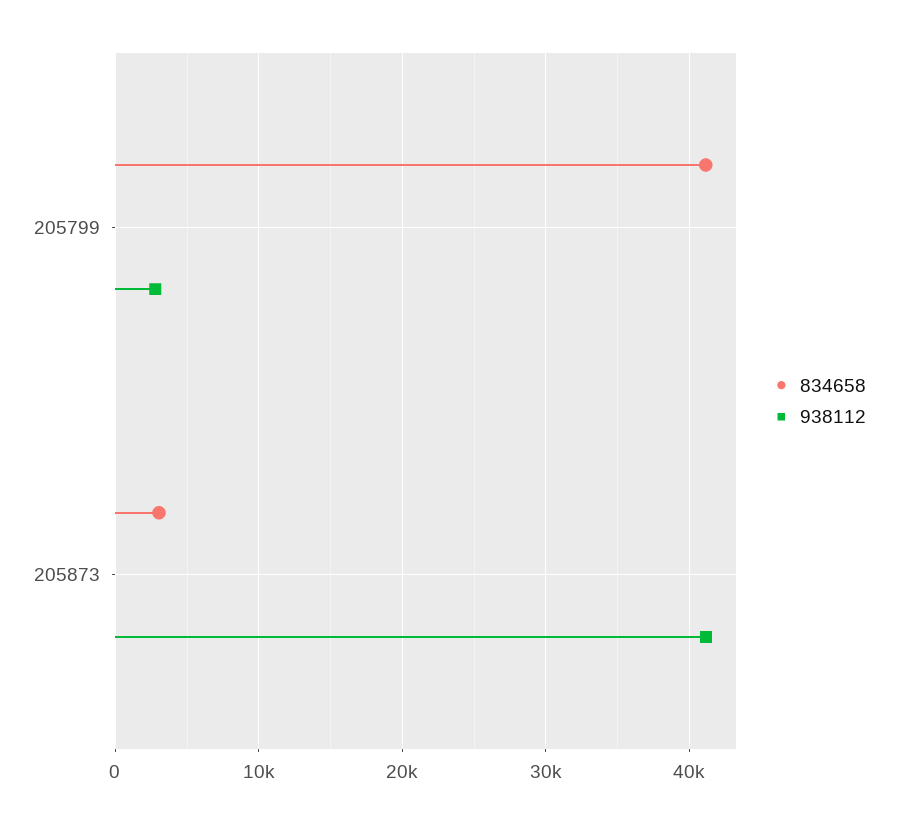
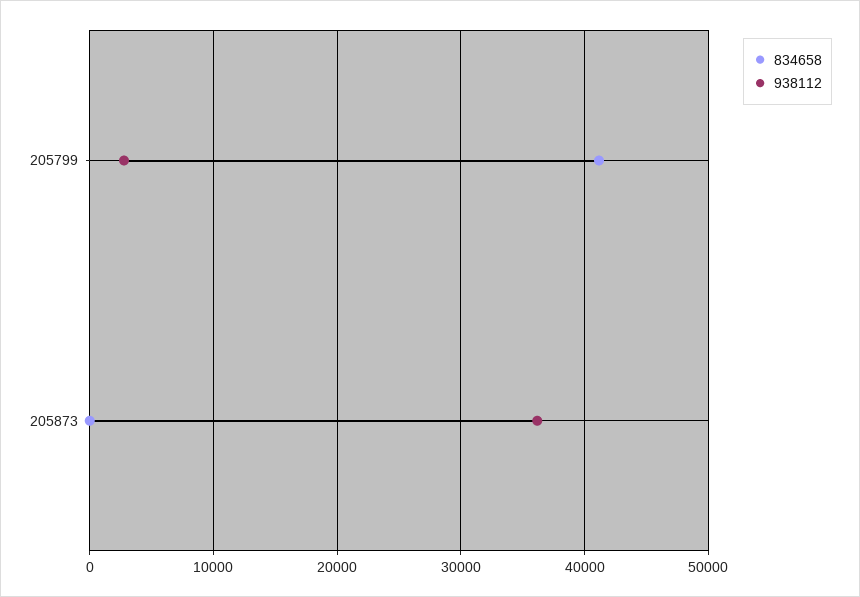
834658, 205873: 3000 -> 0
938112, 205873: 41000 -> 36000

